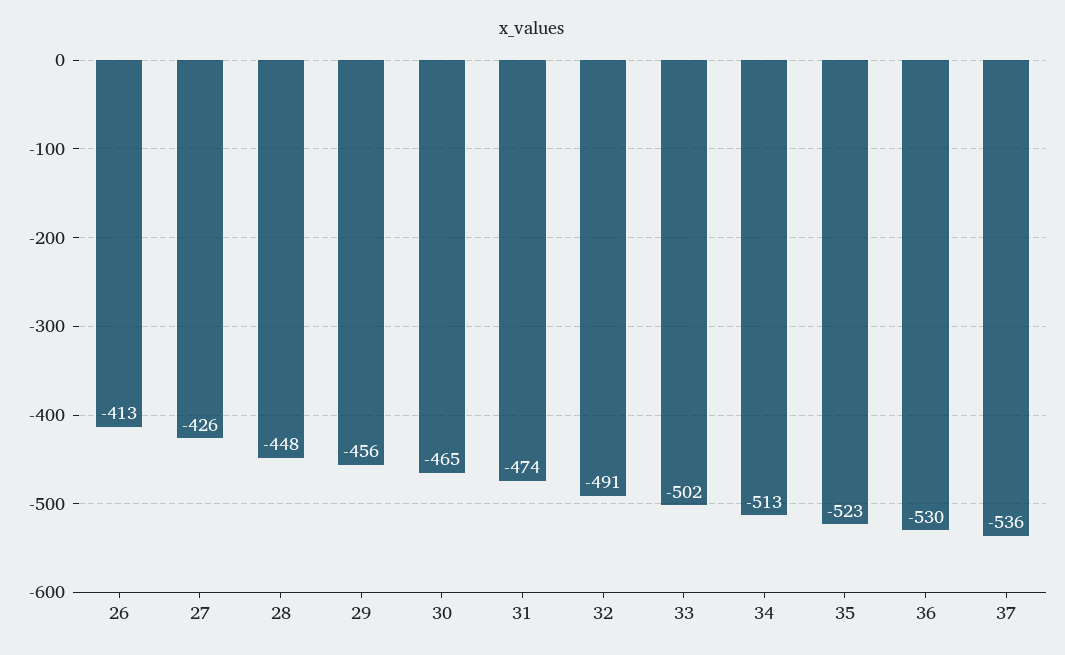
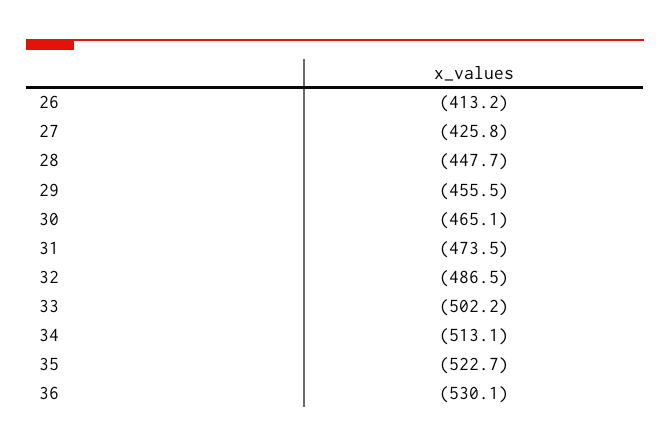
32: -491 -> -486.5
37: -536 -> none

